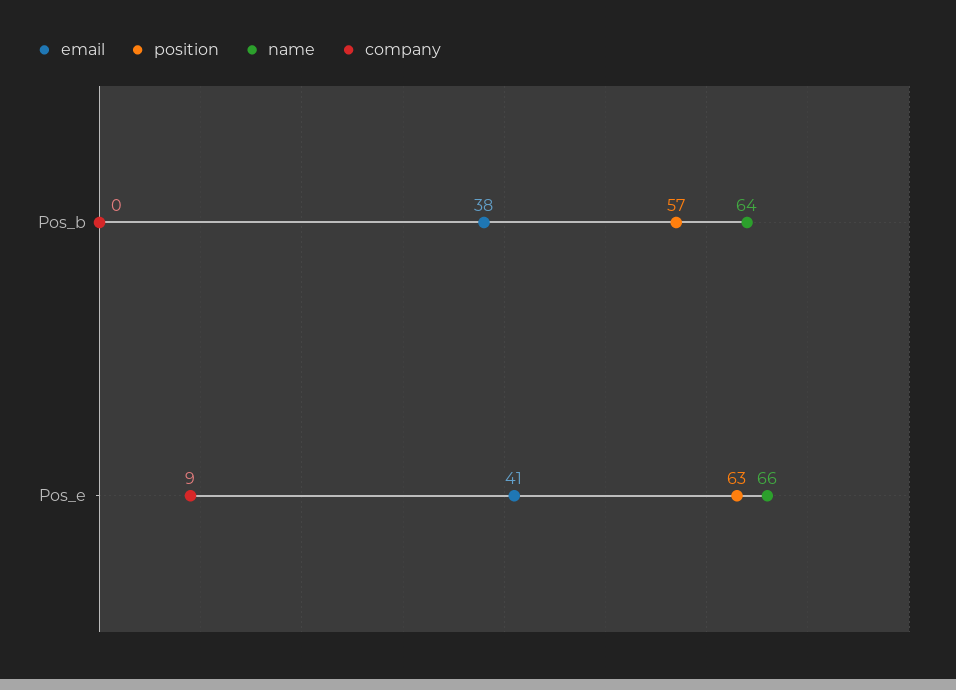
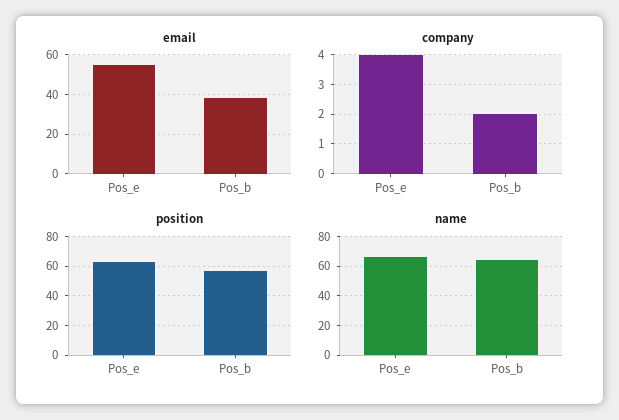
company, Pos_b: 0 -> 2
email, Pos_e: 41 -> 55
company, Pos_e: 9 -> 4

